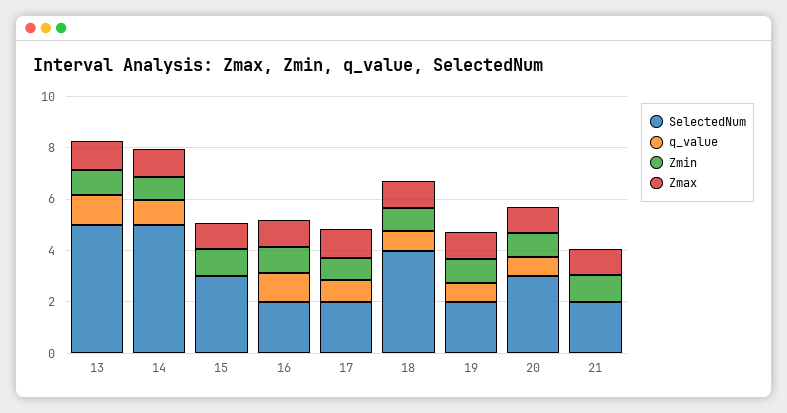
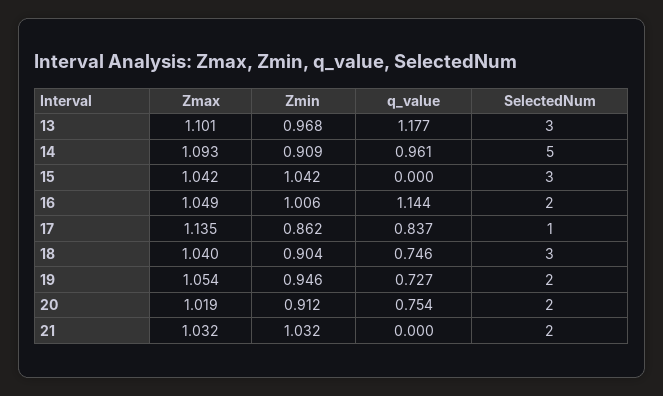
SelectedNum, 13: 5 -> 3
SelectedNum, 17: 2 -> 1
SelectedNum, 18: 4 -> 3
SelectedNum, 20: 3 -> 2

